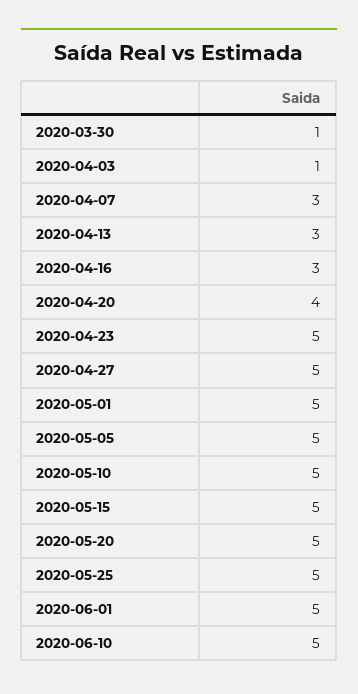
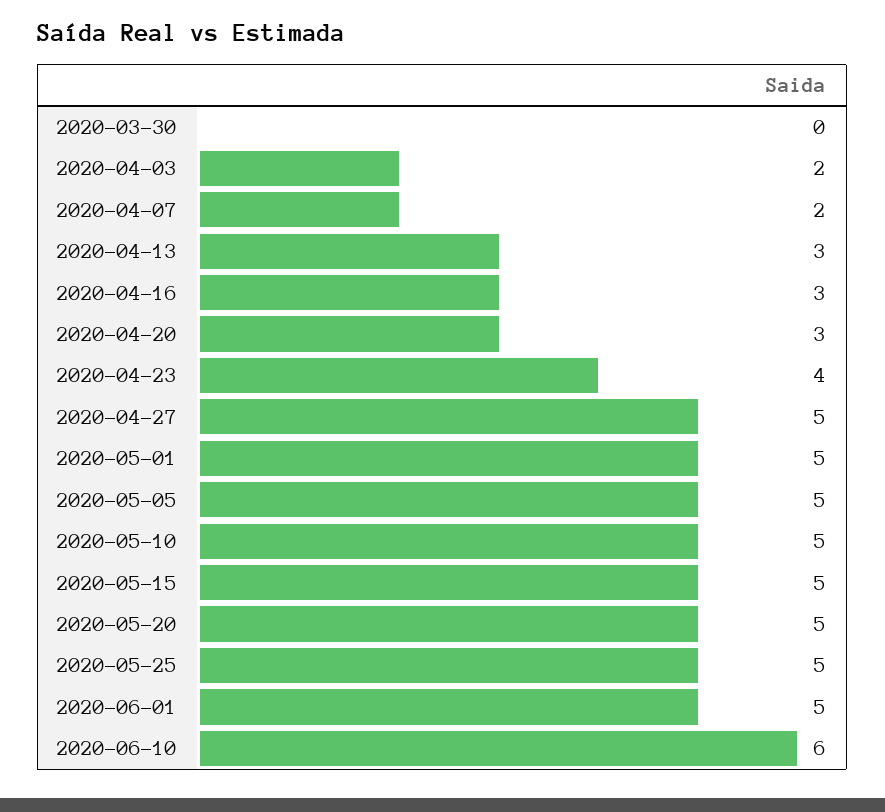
2020-03-30: 1 -> 0
2020-04-03: 1 -> 2
2020-04-07: 3 -> 2
2020-04-20: 4 -> 3
2020-04-23: 5 -> 4
2020-06-10: 5 -> 6

